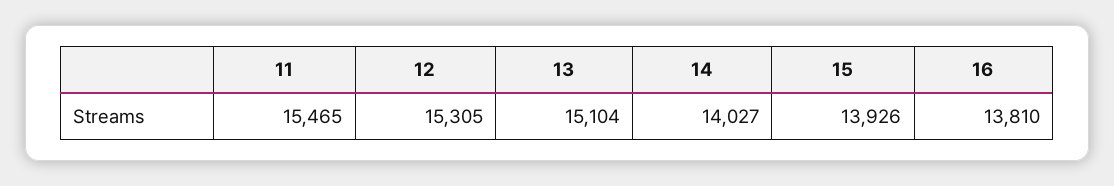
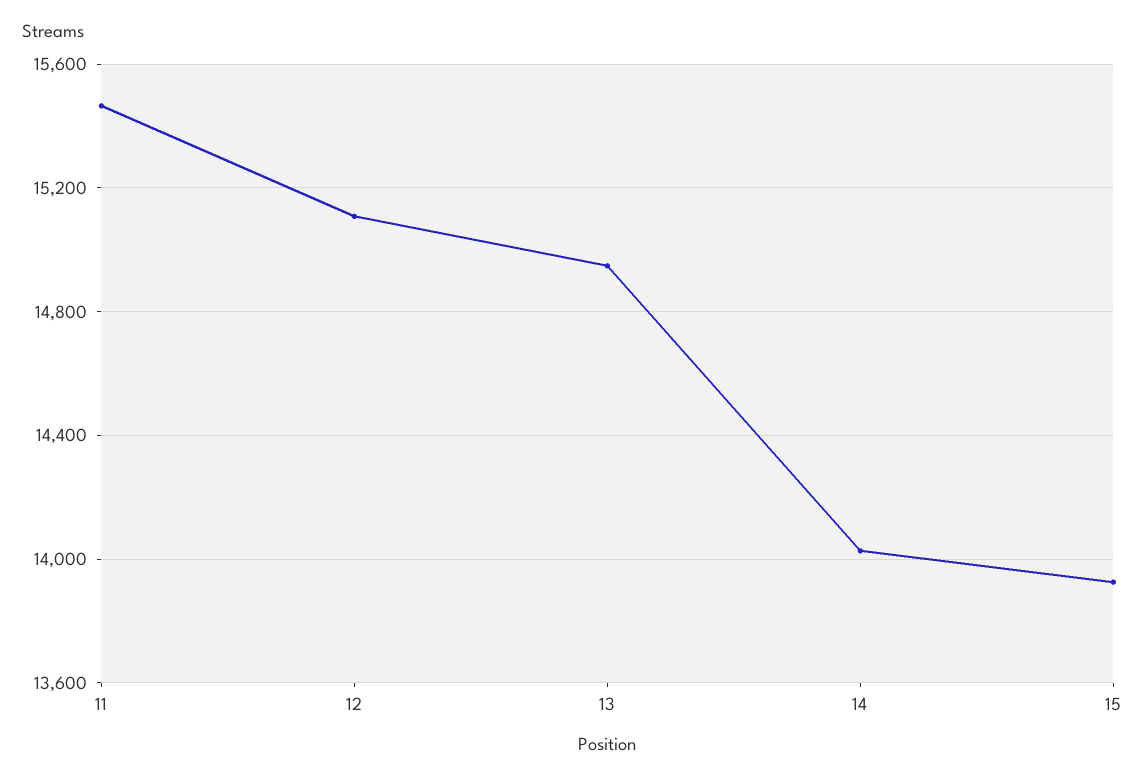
12: 15305 -> 15100
13: 15104 -> 14950
16: 13810 -> none

